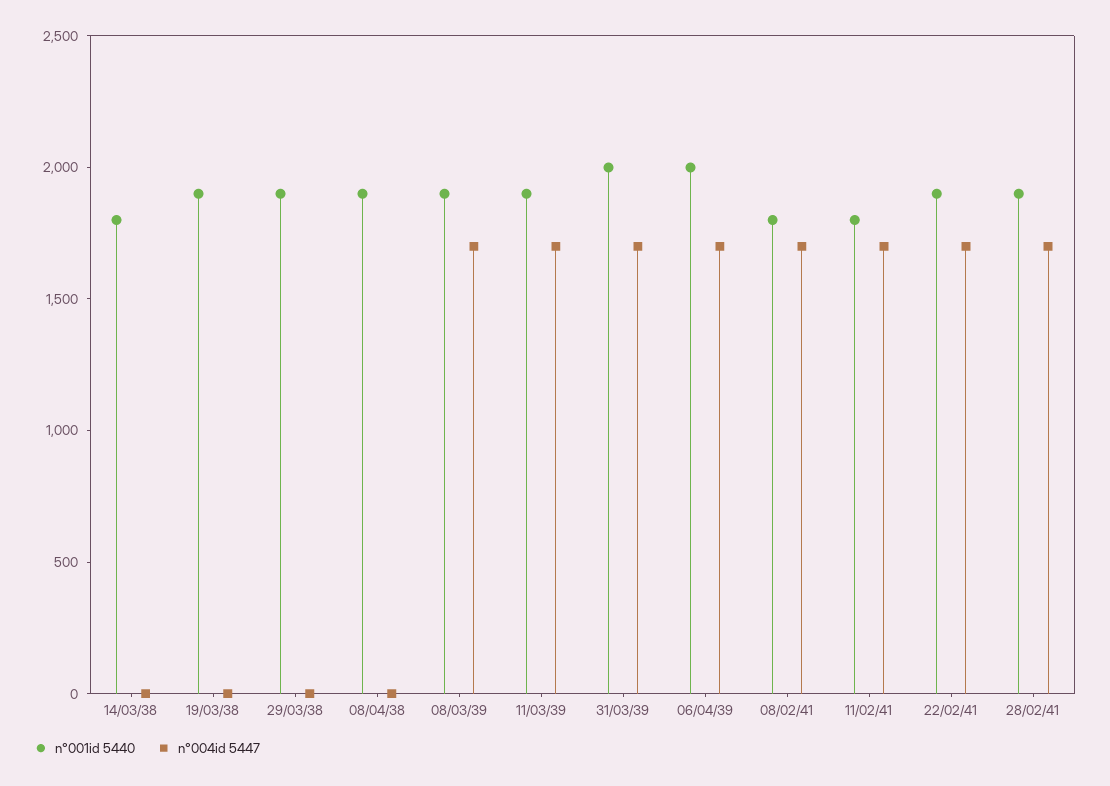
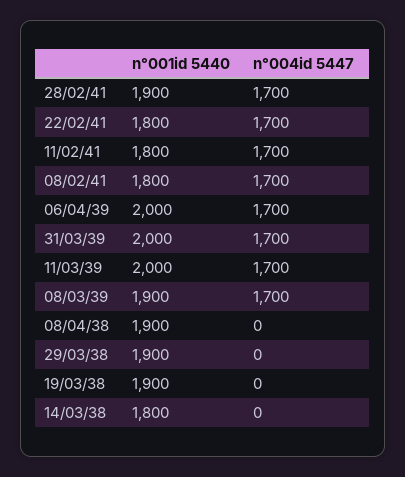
n°001id 5440, 11/03/39: 1900 -> 2000
n°001id 5440, 22/02/41: 1900 -> 1800

